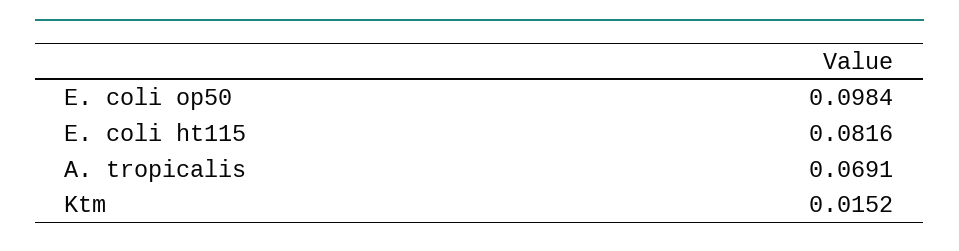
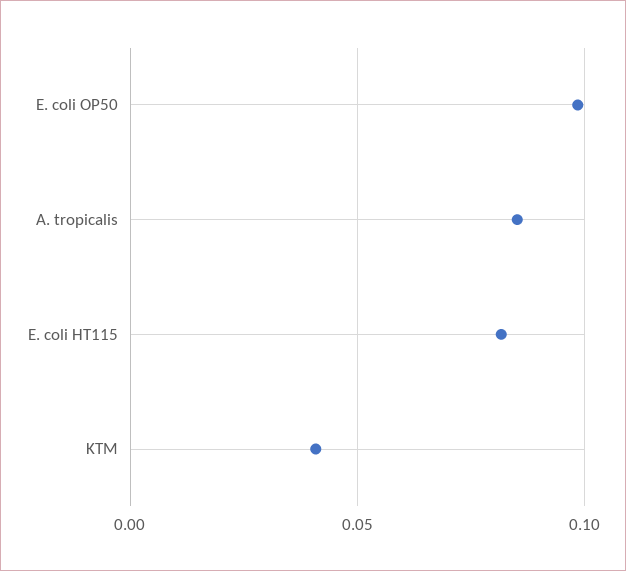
A. tropicalis: 0.0691 -> 0.085
Ktm: 0.0152 -> 0.04

